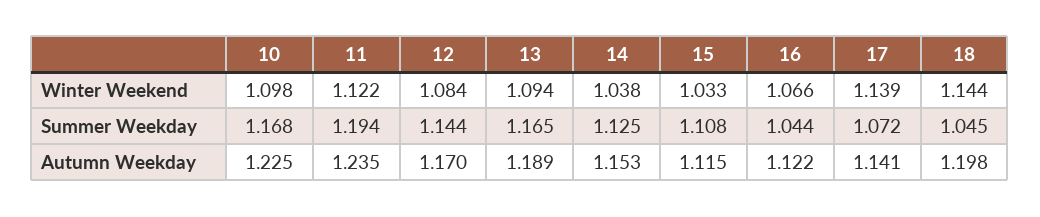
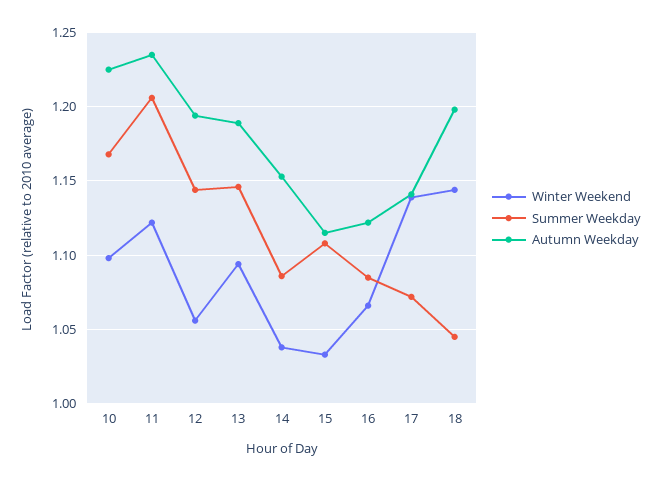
Winter Weekend, 12: 1.084 -> 1.055
Summer Weekday, 11: 1.194 -> 1.205
Summer Weekday, 13: 1.165 -> 1.145
Summer Weekday, 14: 1.125 -> 1.085
Summer Weekday, 16: 1.044 -> 1.085
Autumn Weekday, 12: 1.17 -> 1.195

